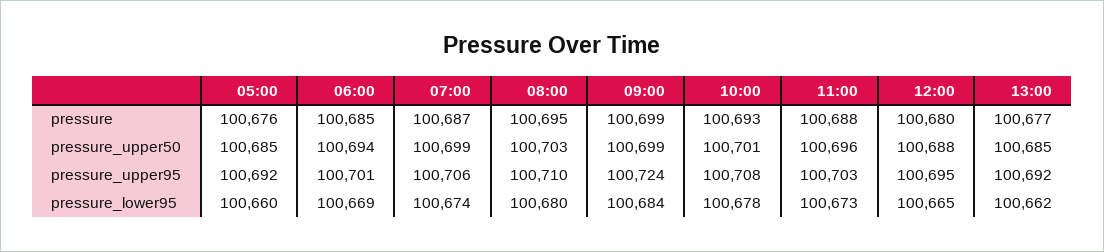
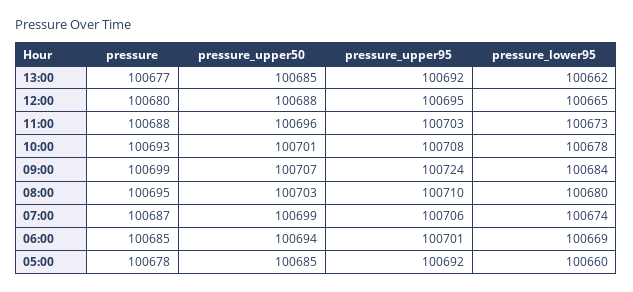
05:00, pressure: 100676 -> 100678
09:00, pressure_upper50: 100699 -> 100707

